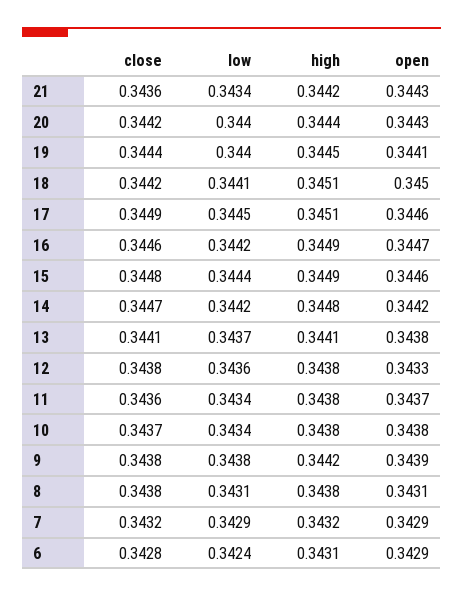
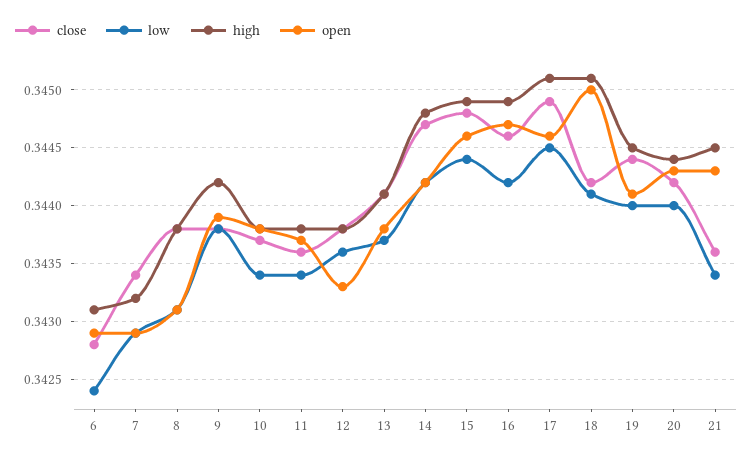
high, 21: 0.3442 -> 0.3445
close, 7: 0.3432 -> 0.3434

